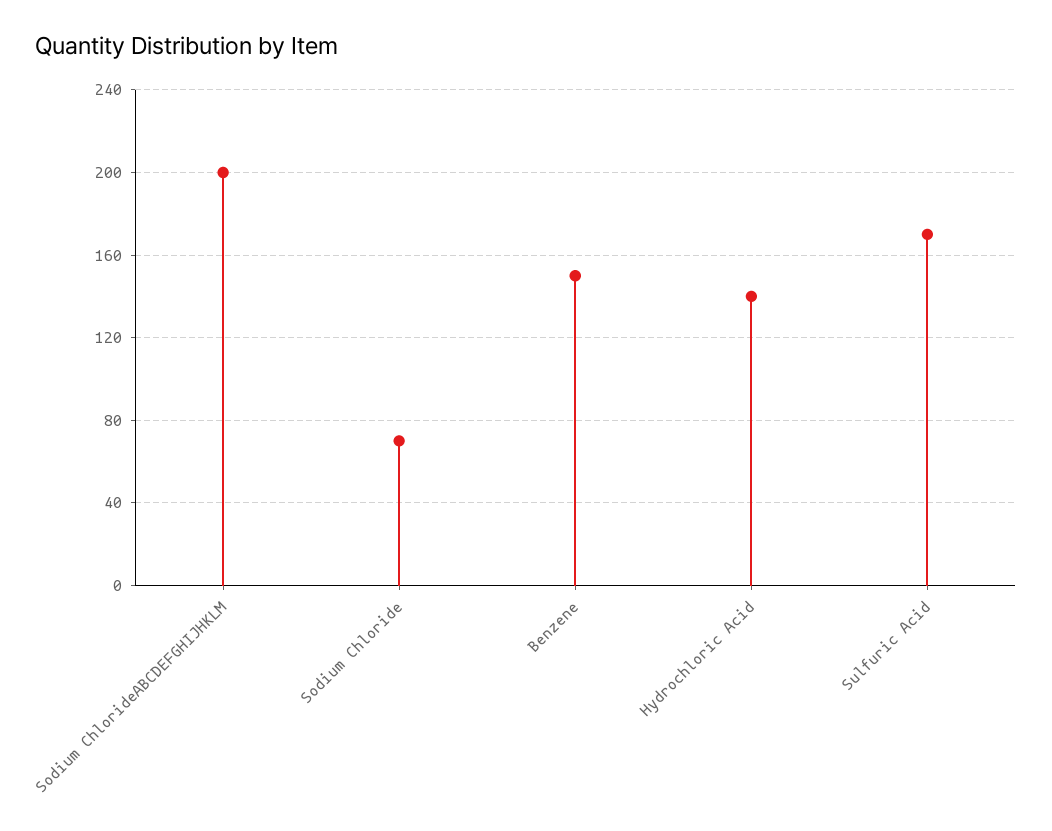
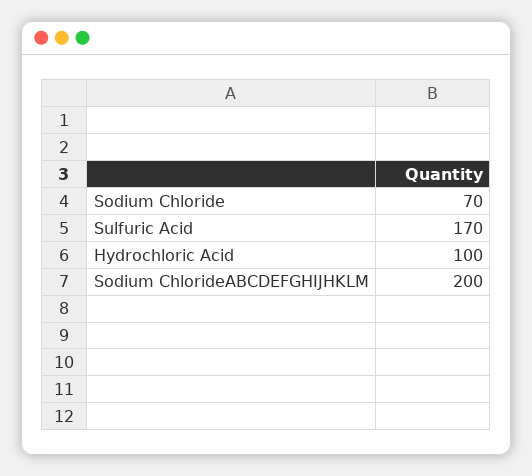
Benzene: 150 -> none
Hydrochloric Acid: 140 -> 100

